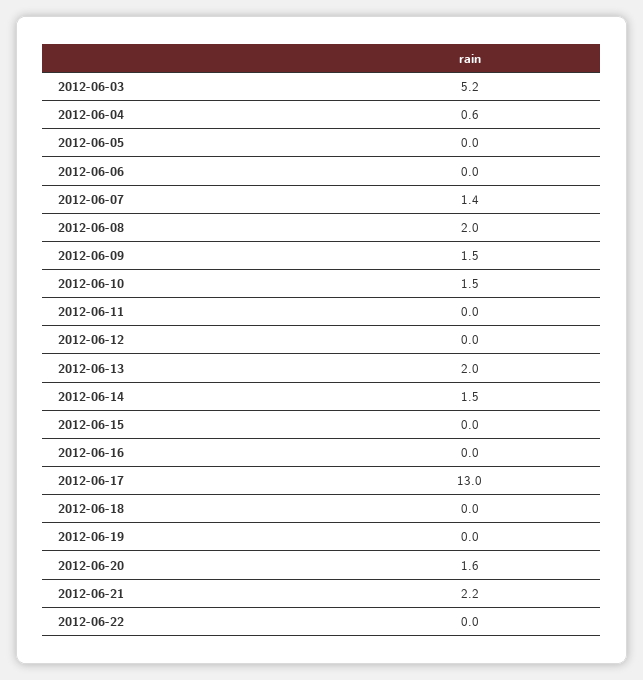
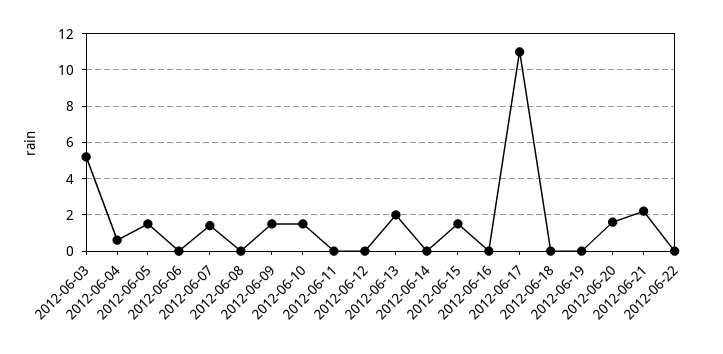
2012-06-05: 0 -> 1.5
2012-06-08: 2 -> 0
2012-06-14: 1.5 -> 0
2012-06-15: 0 -> 1.5
2012-06-17: 13 -> 11

